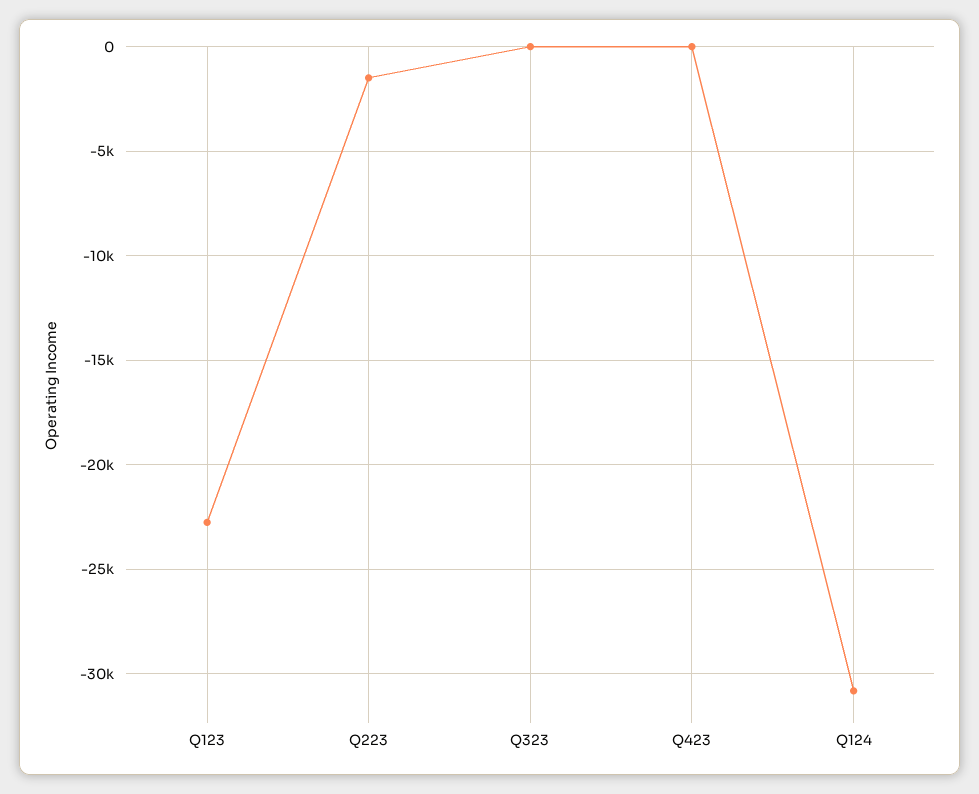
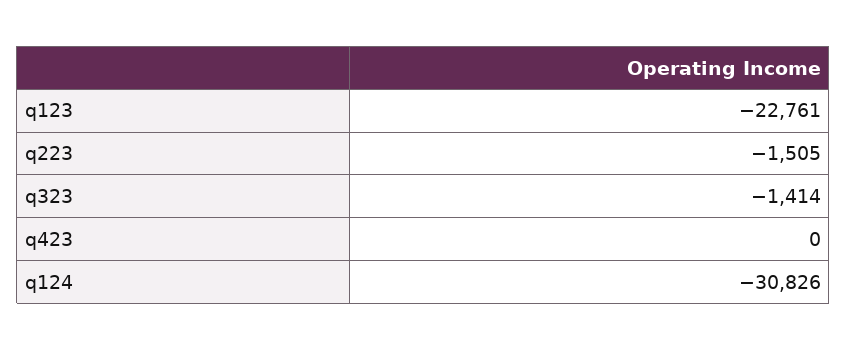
Q323: 0 -> -1414

